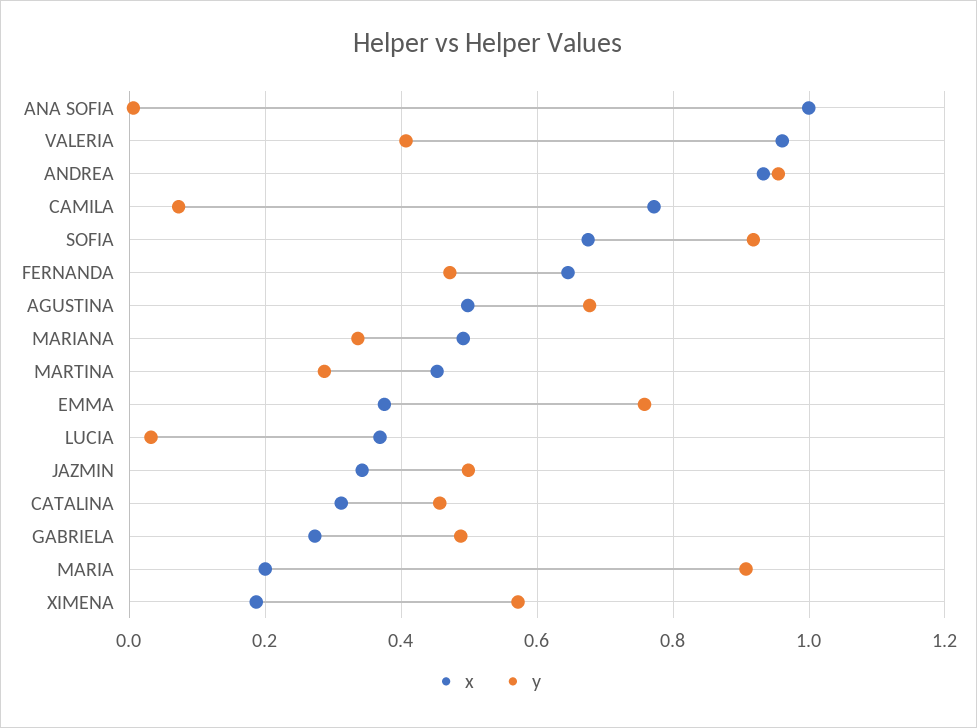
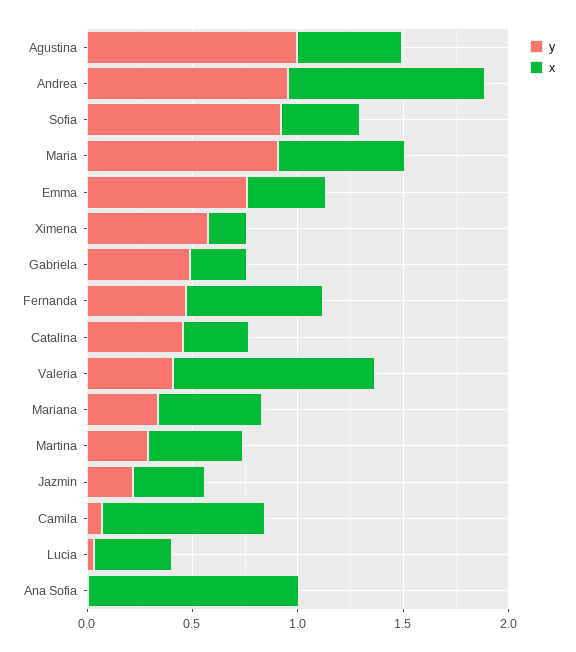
x, SOFIA: 0.68 -> 0.4
y, AGUSTINA: 0.68 -> 1
y, JAZMIN: 0.5 -> 0.2
x, MARIA: 0.2 -> 0.6

